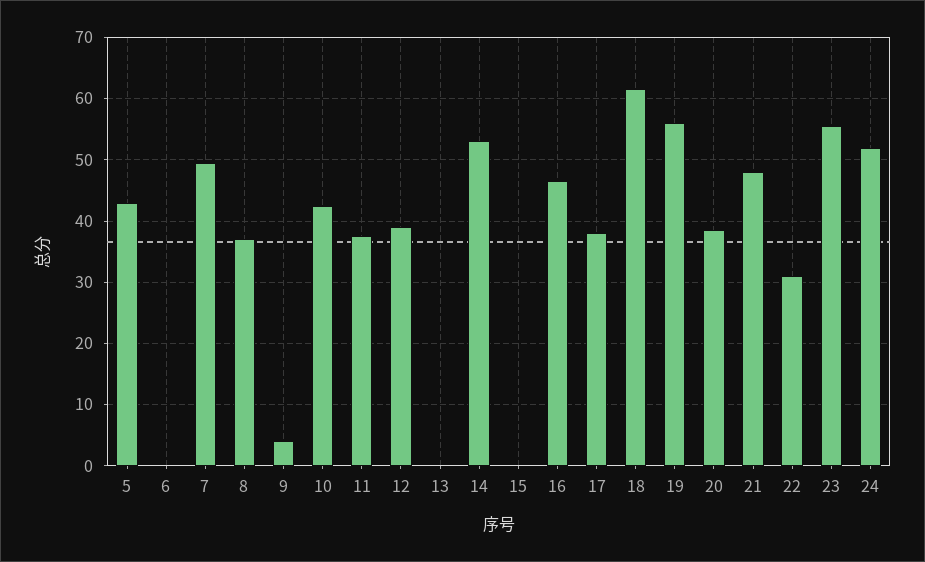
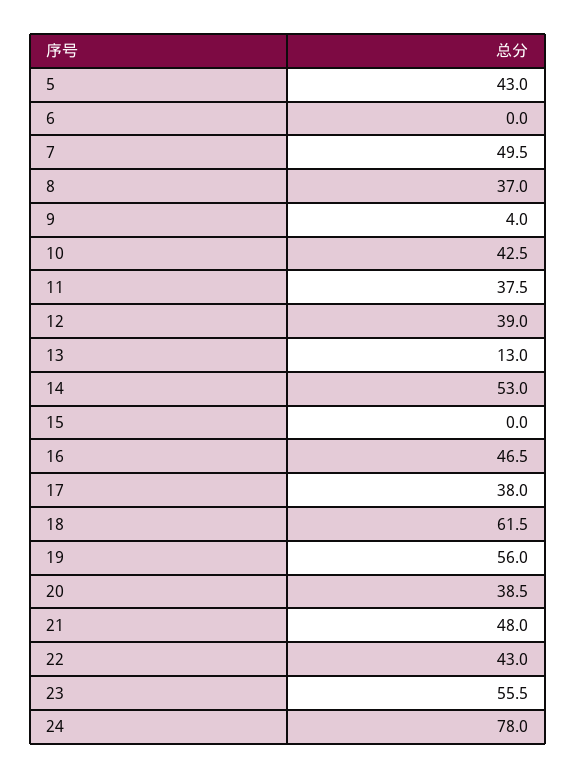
13: 0 -> 13
22: 31 -> 43
24: 52 -> 78

